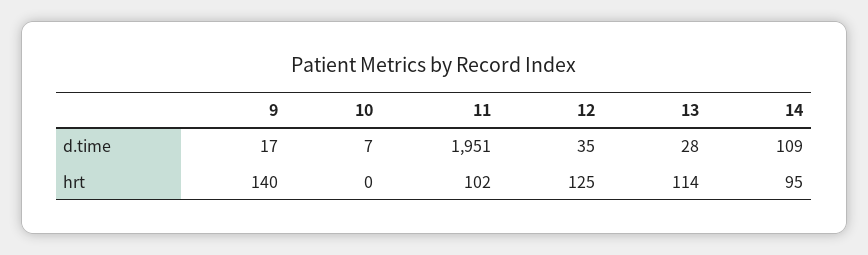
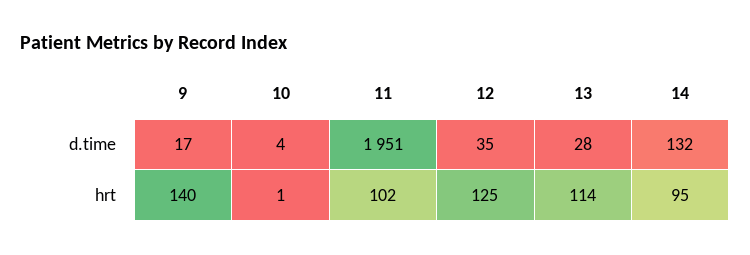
10, d.time: 7 -> 4
14, d.time: 109 -> 132
10, hrt: 0 -> 1

